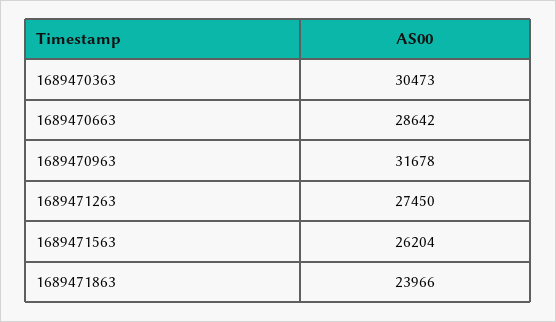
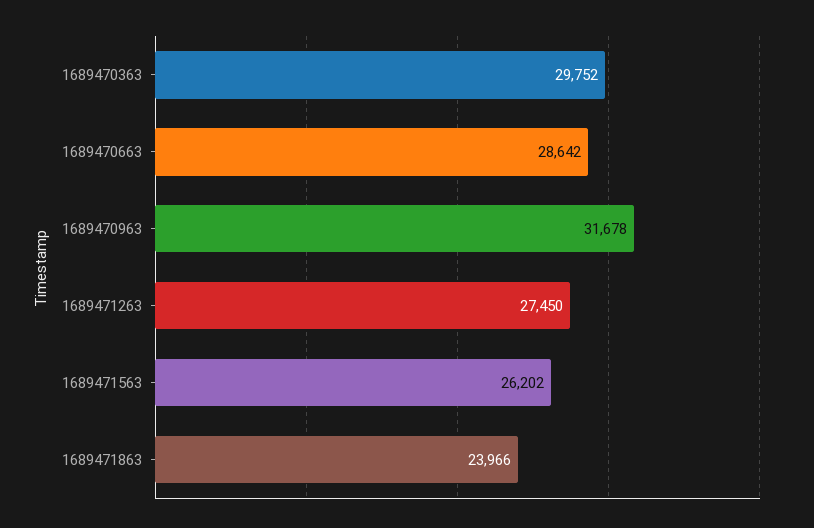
1689470363: 30473 -> 29752
1689471563: 26204 -> 26202

